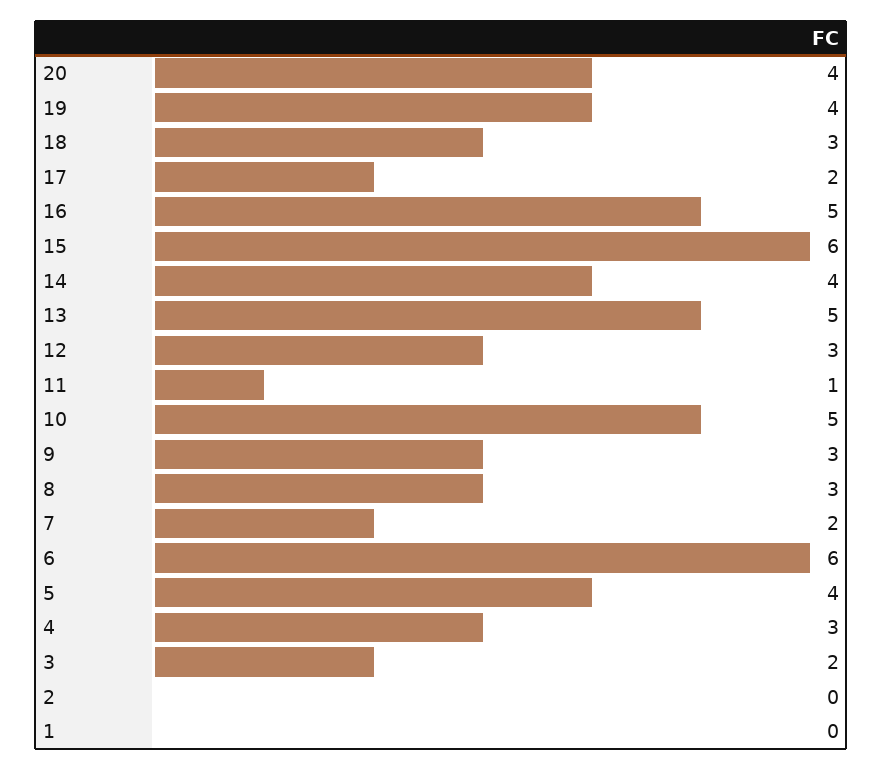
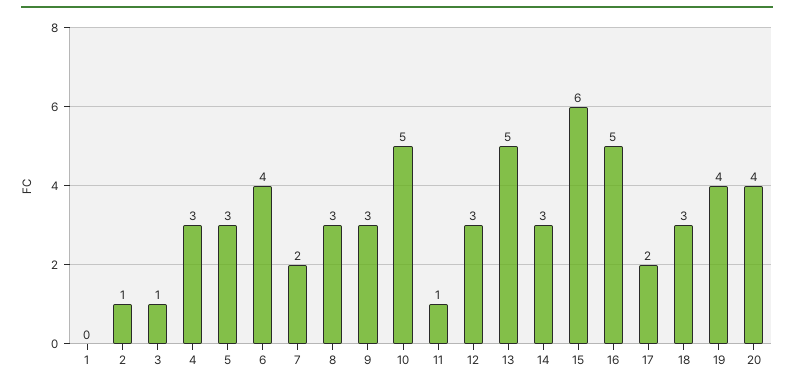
14: 4 -> 3
6: 6 -> 4
5: 4 -> 3
3: 2 -> 1
2: 0 -> 1

